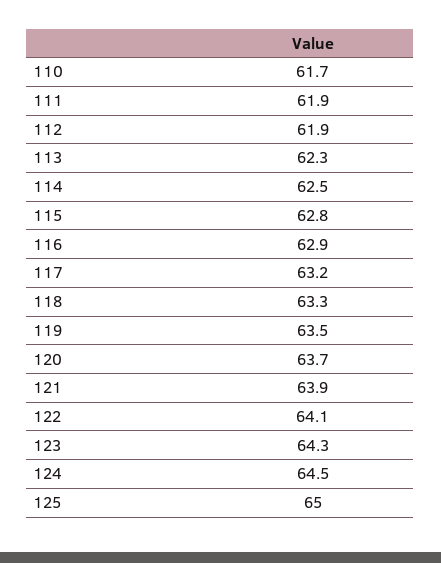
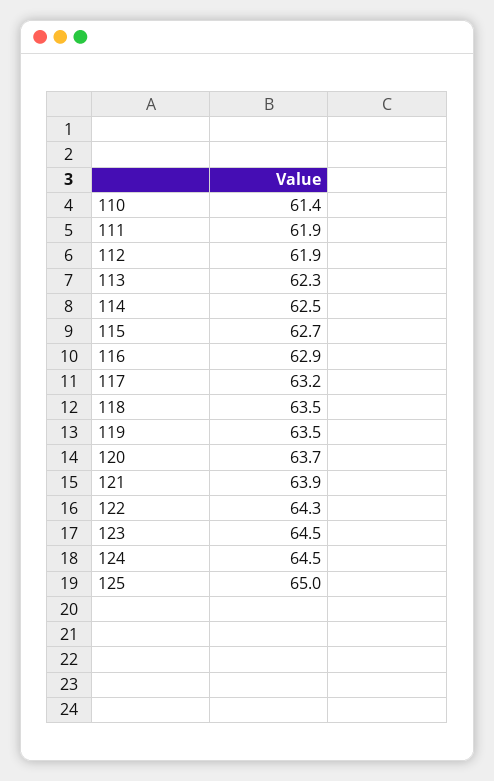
110: 61.7 -> 61.4
115: 62.8 -> 62.7
118: 63.3 -> 63.5
122: 64.1 -> 64.3
123: 64.3 -> 64.5

